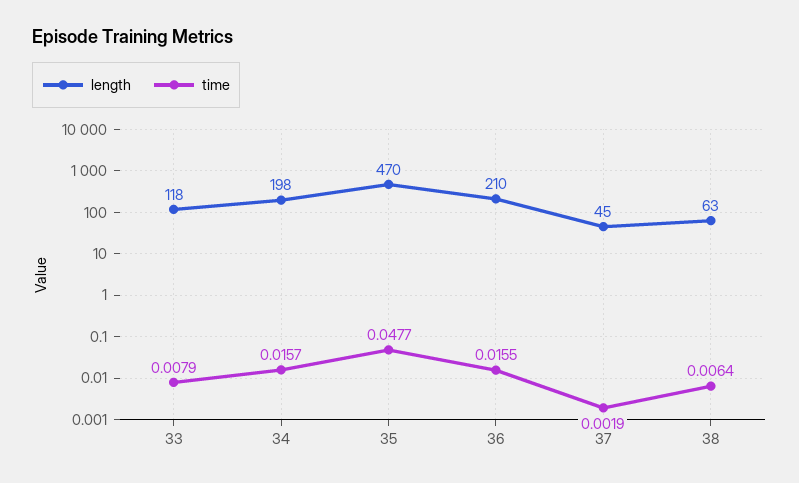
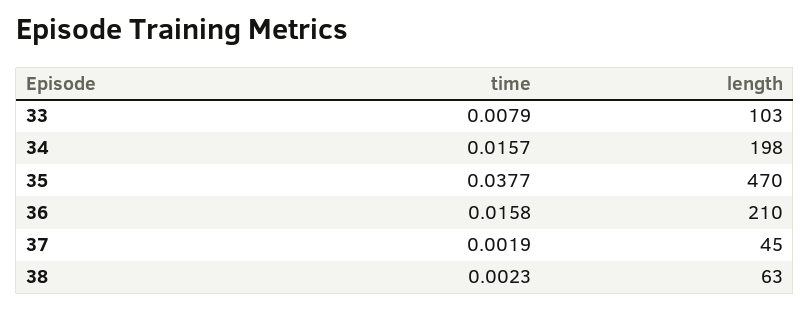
length, 33: 118 -> 103
time, 35: 0.0477 -> 0.0377
time, 36: 0.0155 -> 0.0158
time, 38: 0.0064 -> 0.0023

